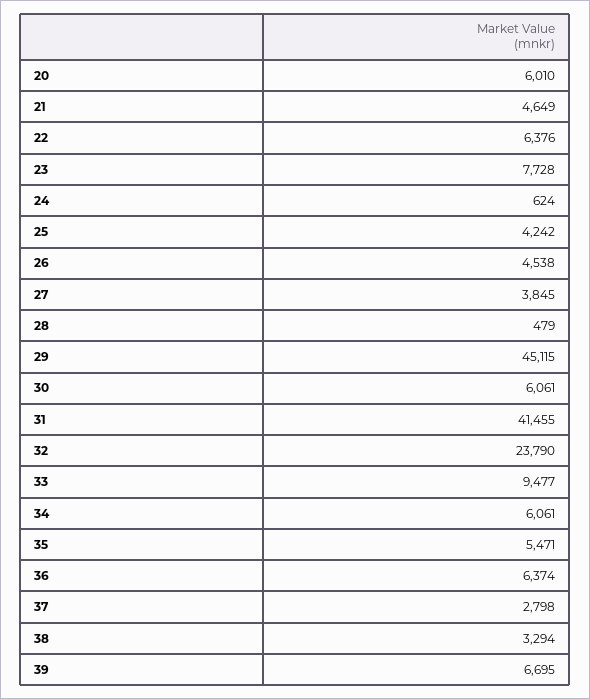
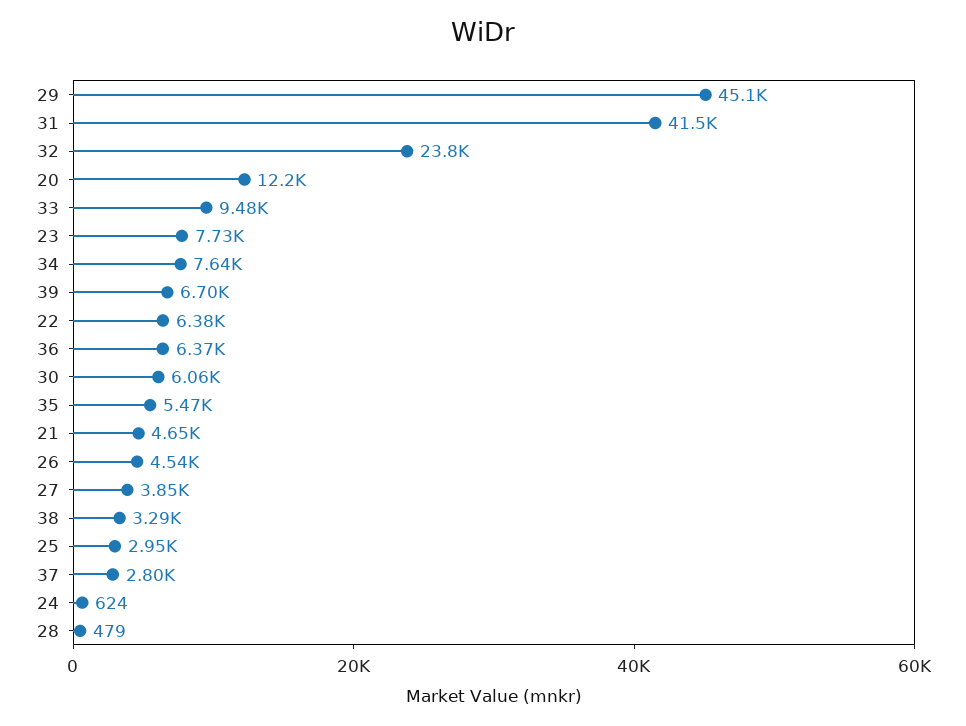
20: 6010 -> 12200
25: 4242 -> 2950
34: 6061 -> 7640

